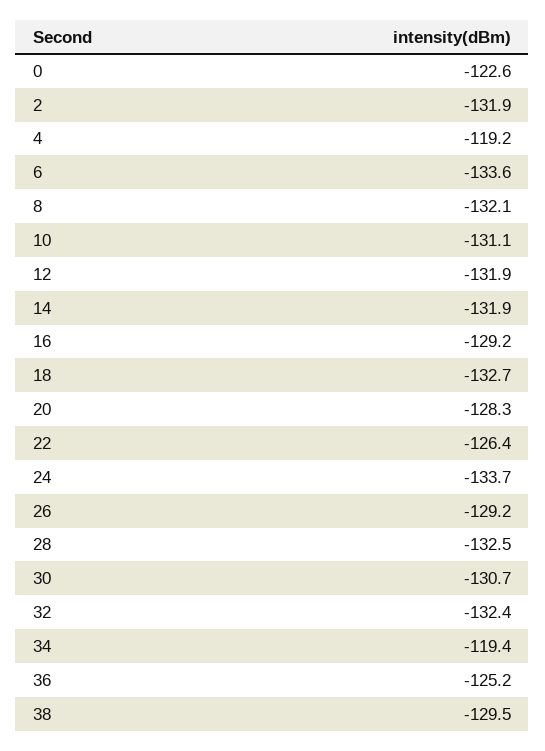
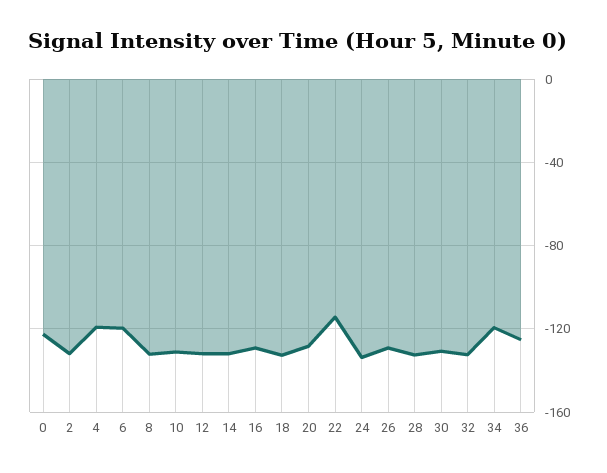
6: -133.6 -> -120
22: -126.4 -> -115
38: -129.5 -> none

